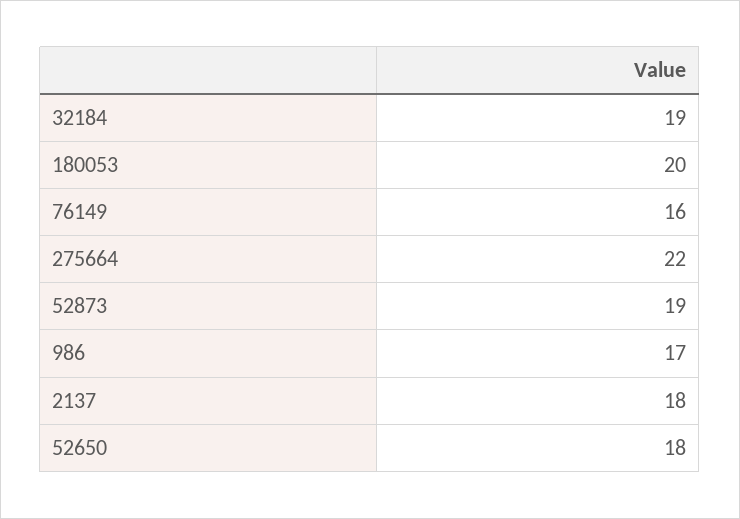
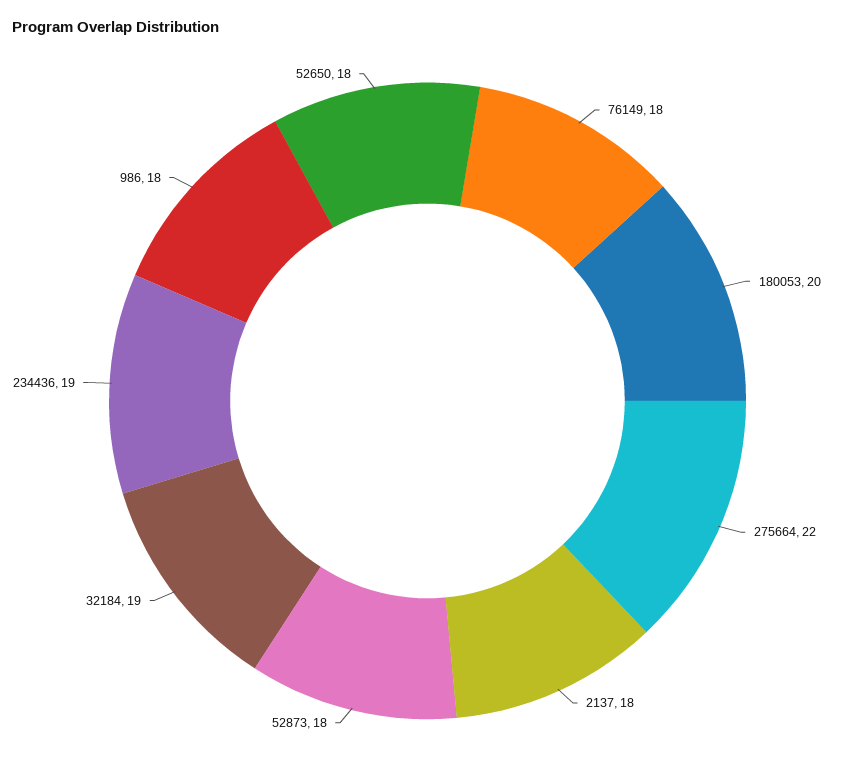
76149: 16 -> 18
52873: 19 -> 18
986: 17 -> 18
234436: none -> 19

